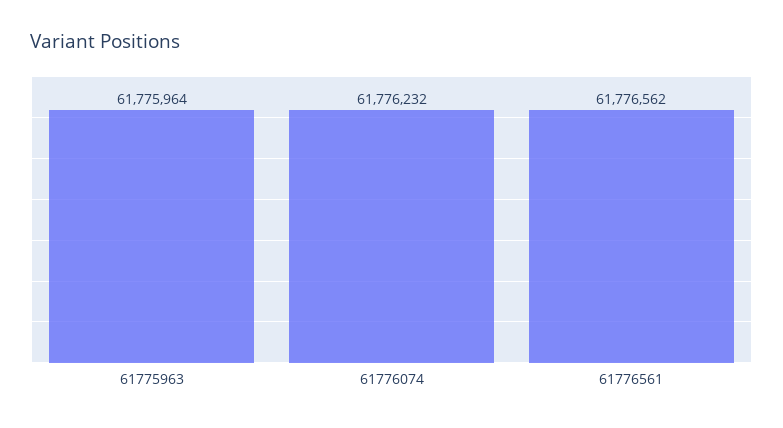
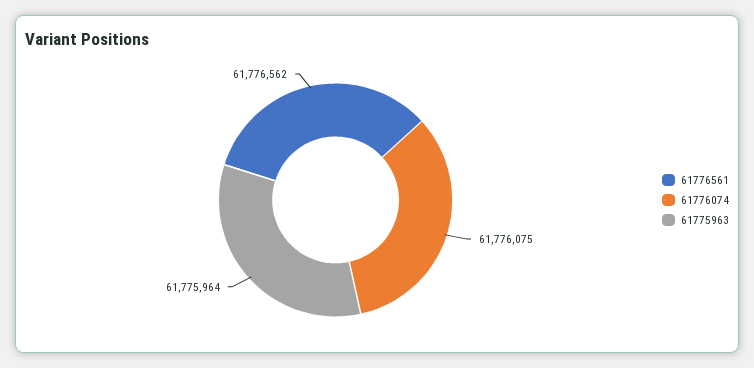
61776074: 61776232 -> 61776075

